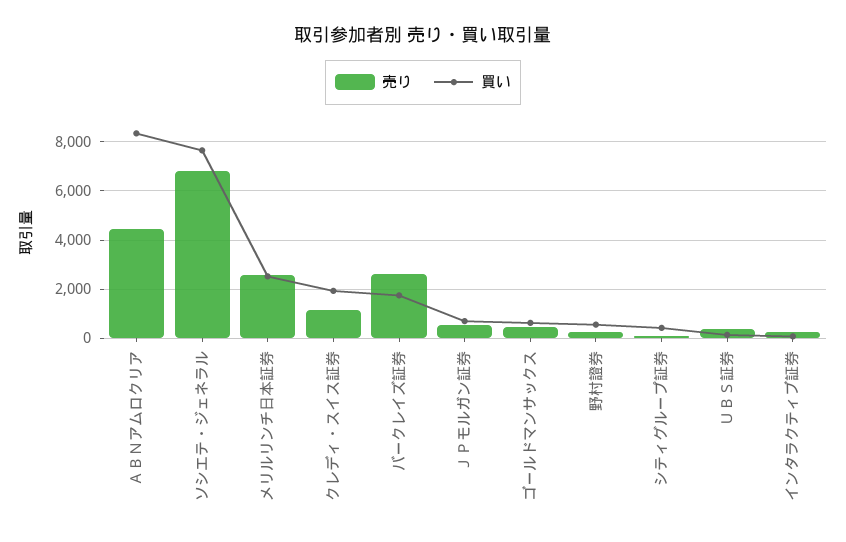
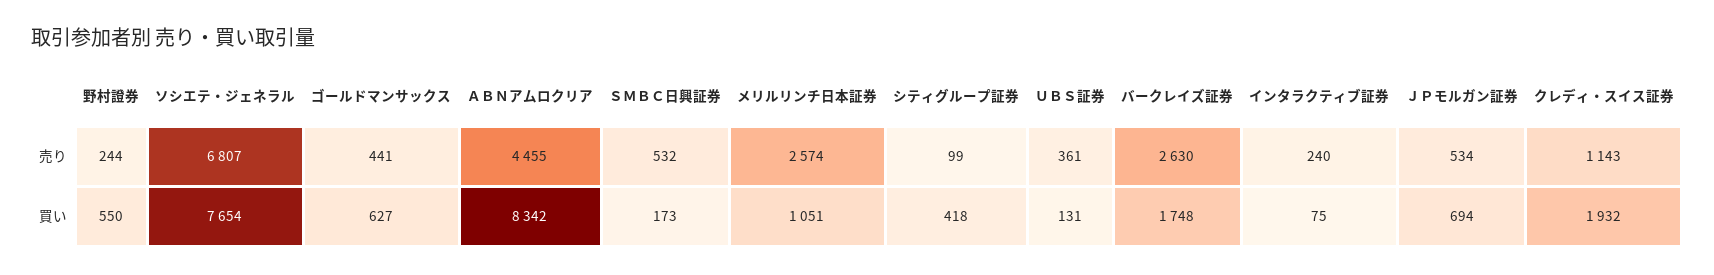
買い, メリルリンチ日本証券: 2500 -> 1051
売り, ＳＭＢＣ日興証券: none -> 532
買い, ＳＭＢＣ日興証券: none -> 173

